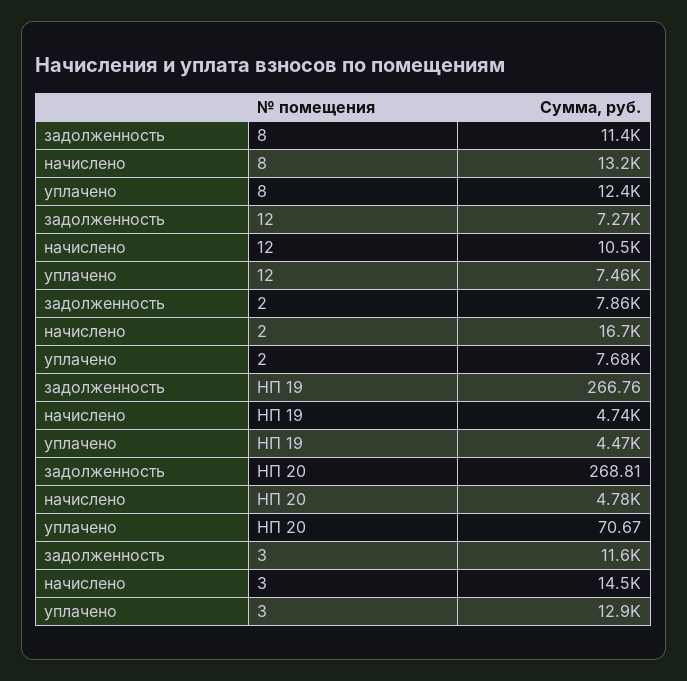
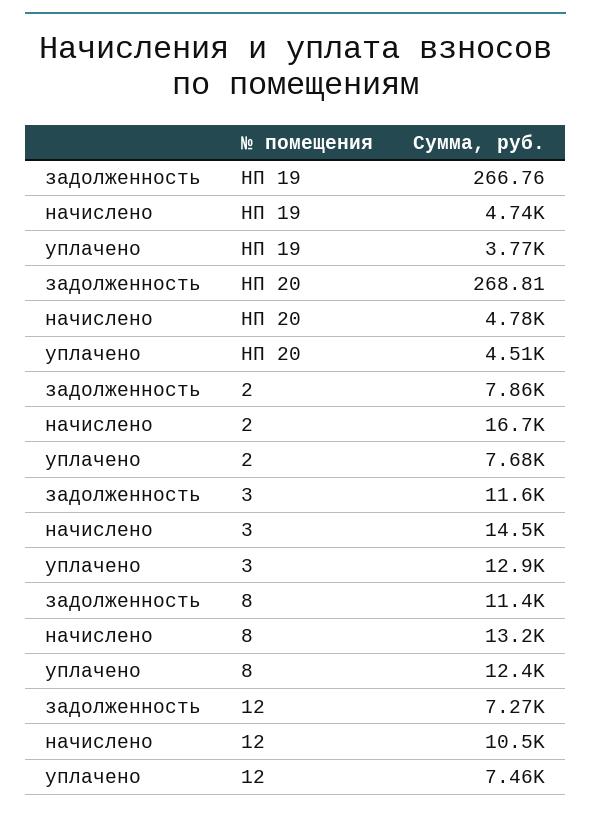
уплачено, НП 19: 4470 -> 3770
уплачено, НП 20: 70.67 -> 4510

